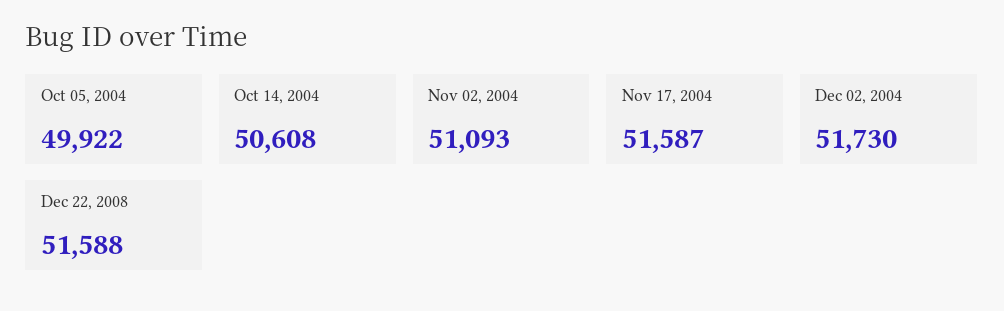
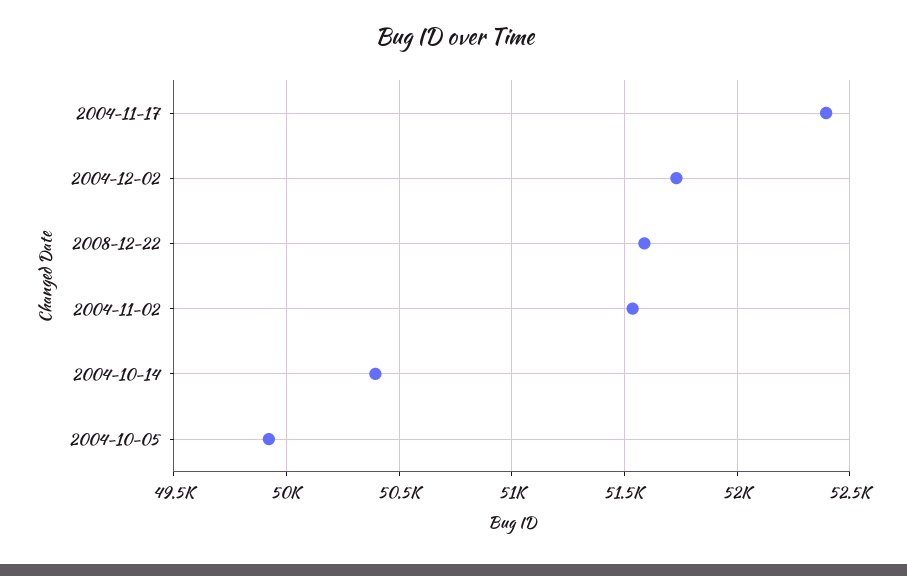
Oct 14, 2004: 50608 -> 50400
Nov 02, 2004: 51093 -> 51550
Nov 17, 2004: 51587 -> 52400

